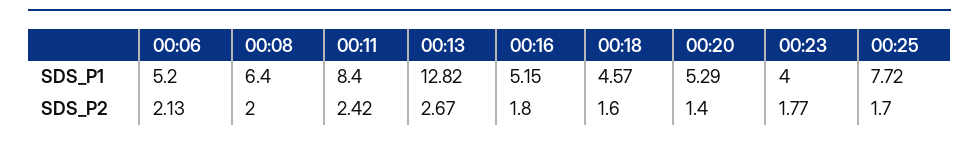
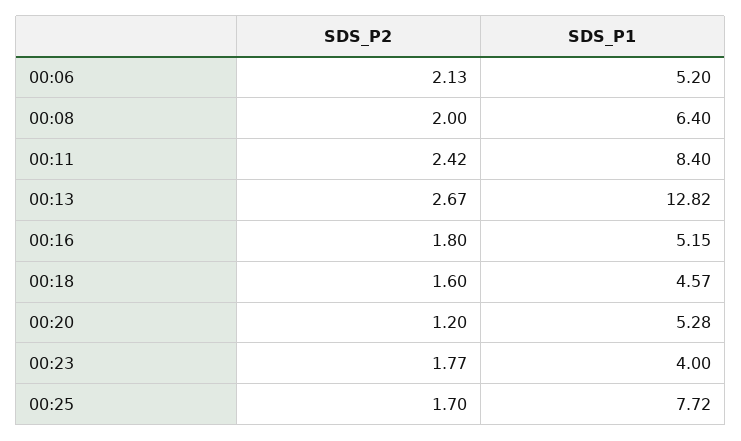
00:20, SDS_P1: 5.29 -> 5.28
00:20, SDS_P2: 1.4 -> 1.2

